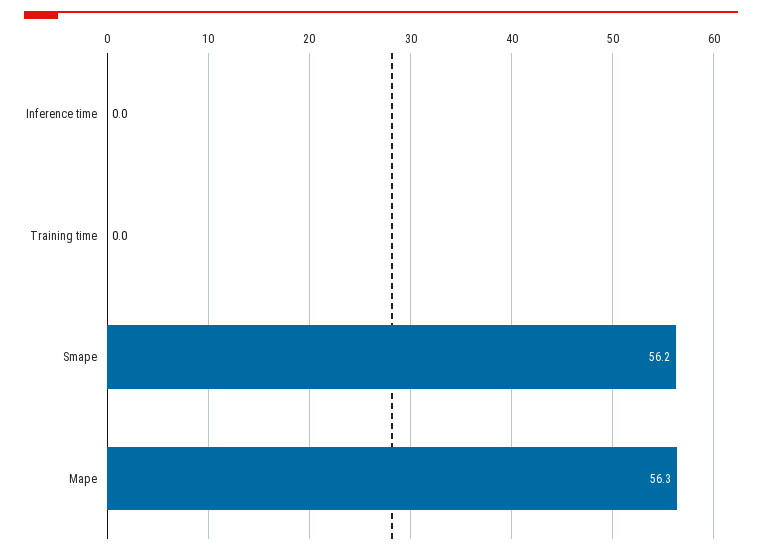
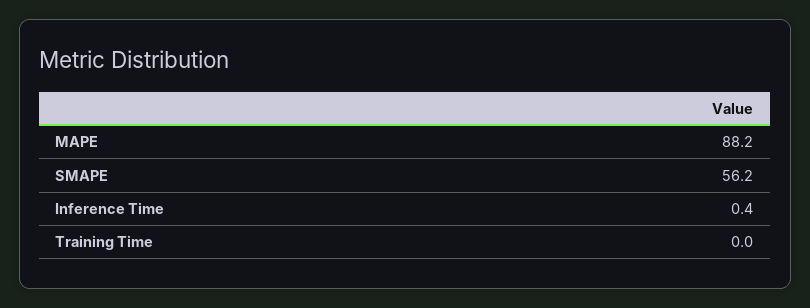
Inference time: 0 -> 0.4
Mape: 56.3 -> 88.2

